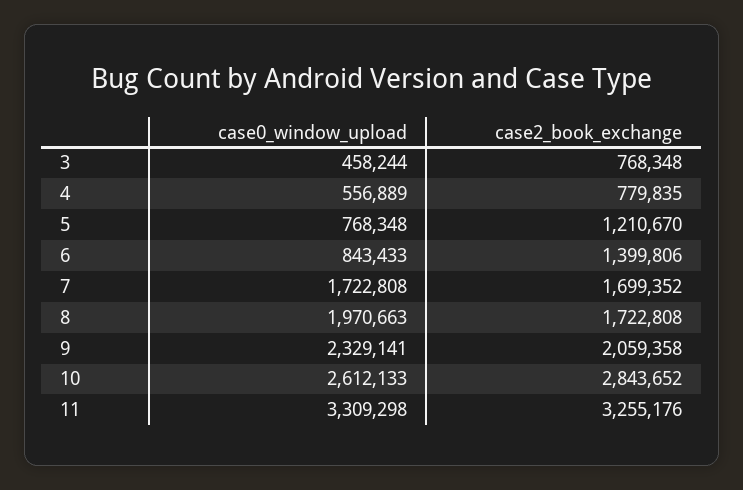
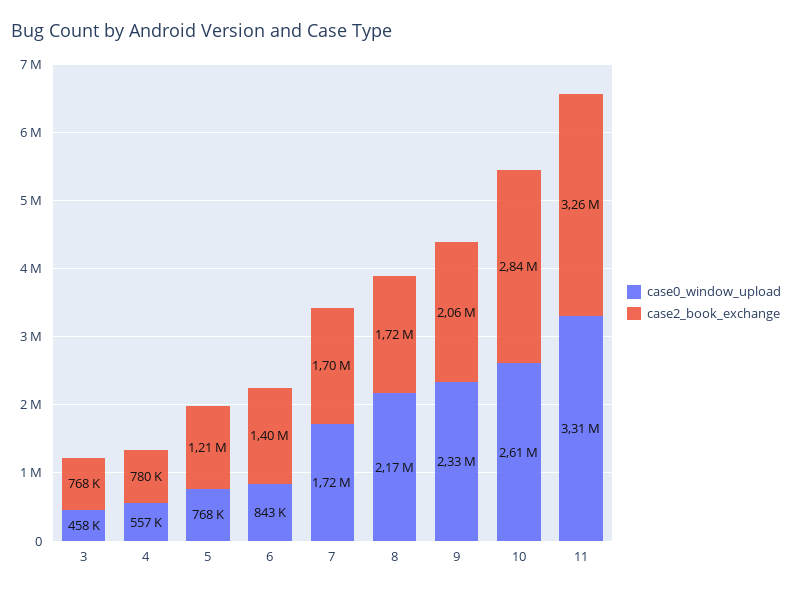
case0_window_upload, 8: 1970663 -> 2170000

